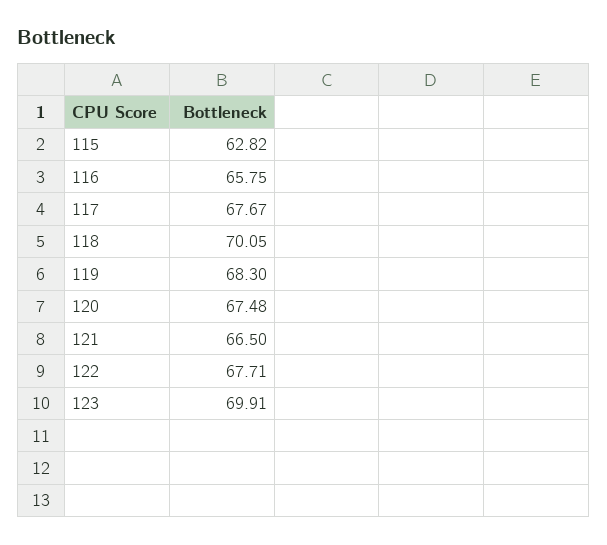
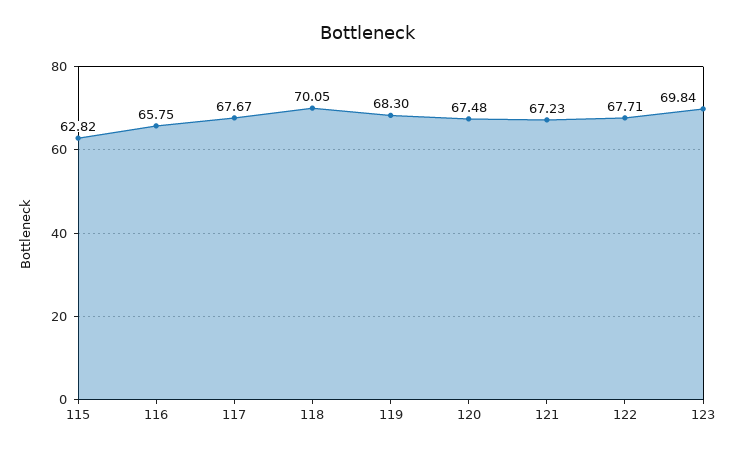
121: 66.5 -> 67.23
123: 69.91 -> 69.84

